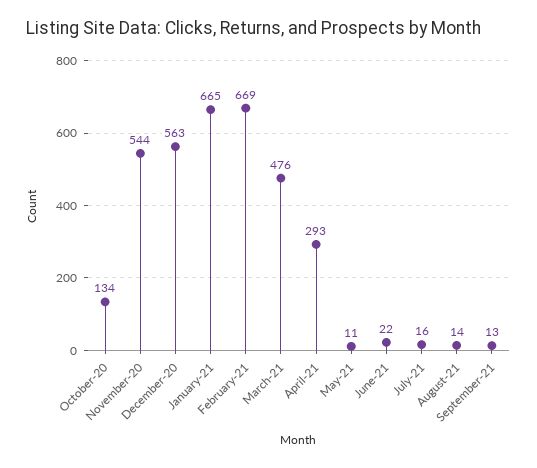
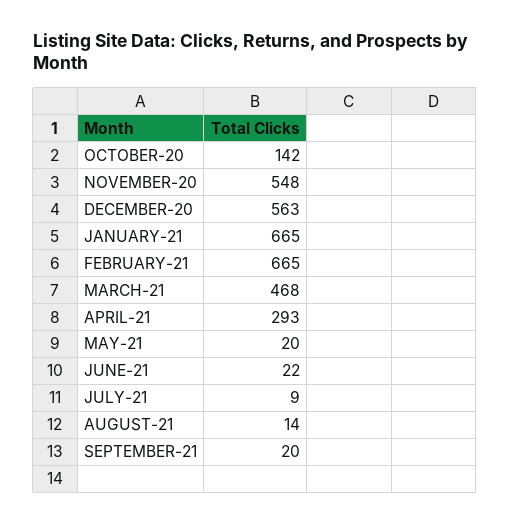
October-20: 134 -> 142
November-20: 544 -> 548
February-21: 669 -> 665
March-21: 476 -> 468
May-21: 11 -> 20
July-21: 16 -> 9
September-21: 13 -> 20

